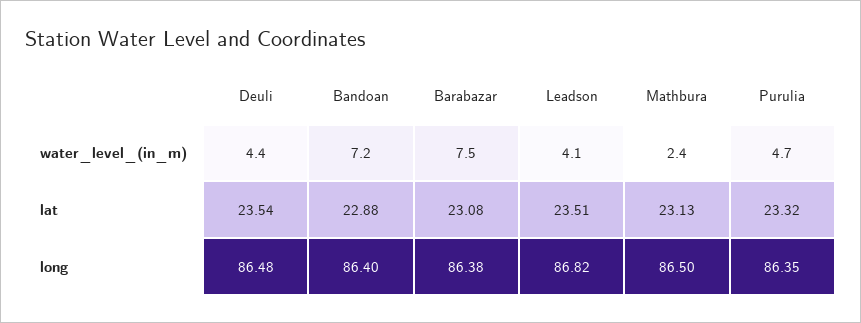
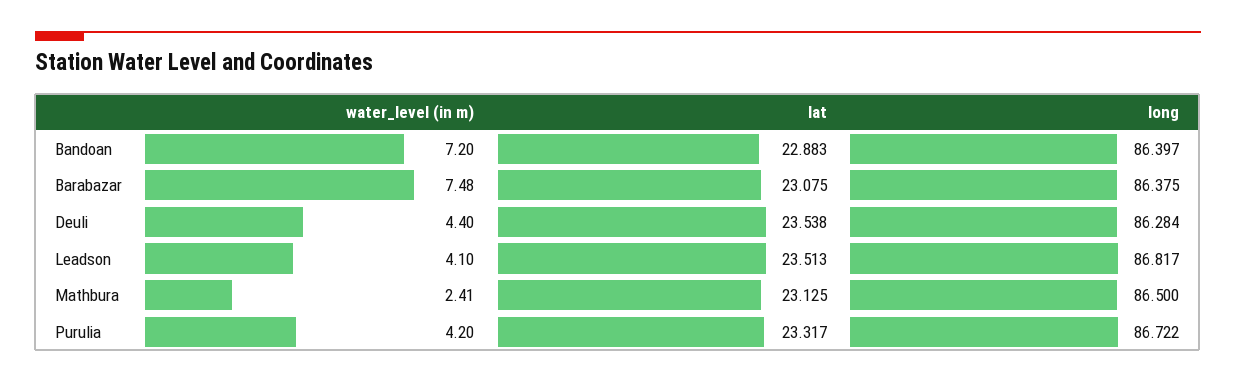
Purulia, water_level_(in_m): 4.7 -> 4.2
Deuli, long: 86.48 -> 86.284
Purulia, long: 86.35 -> 86.722

